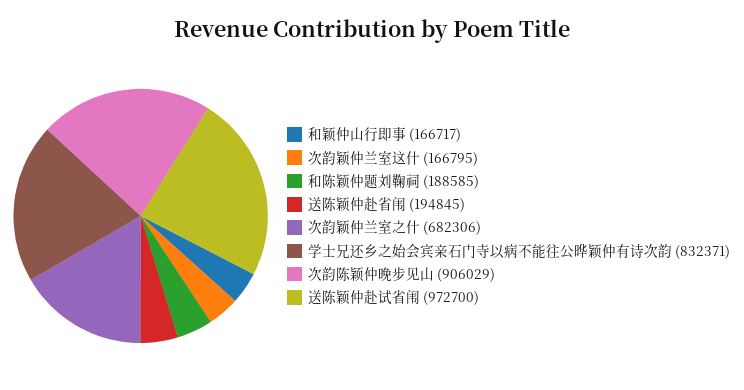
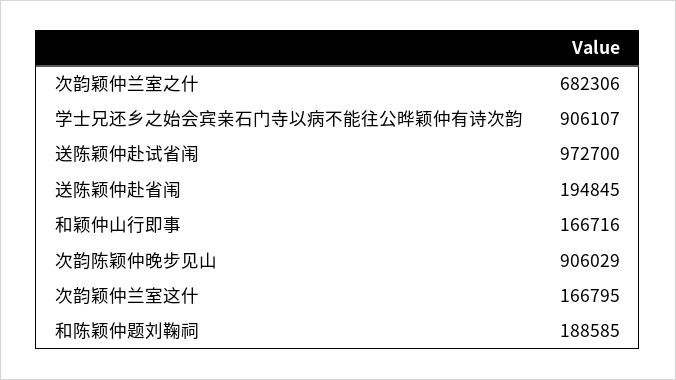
和颖仲山行即事: 166717 -> 166716
学士兄还乡之始会宾亲石门寺以病不能往公晔颖仲有诗次韵: 832371 -> 906107

